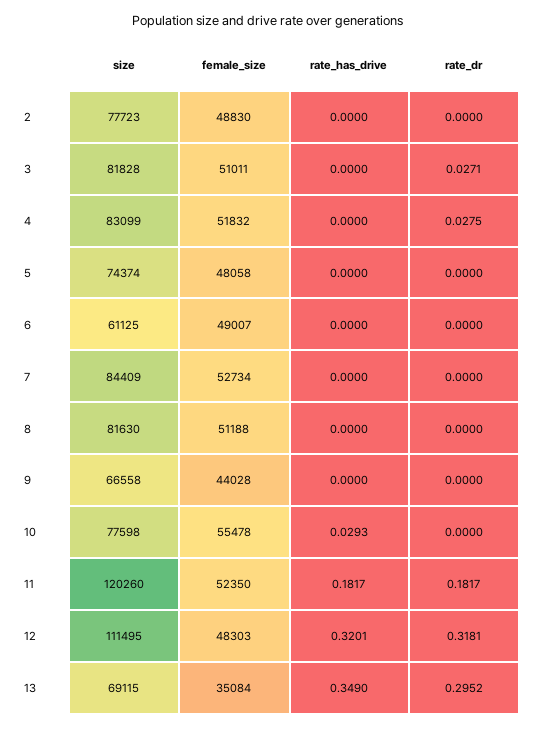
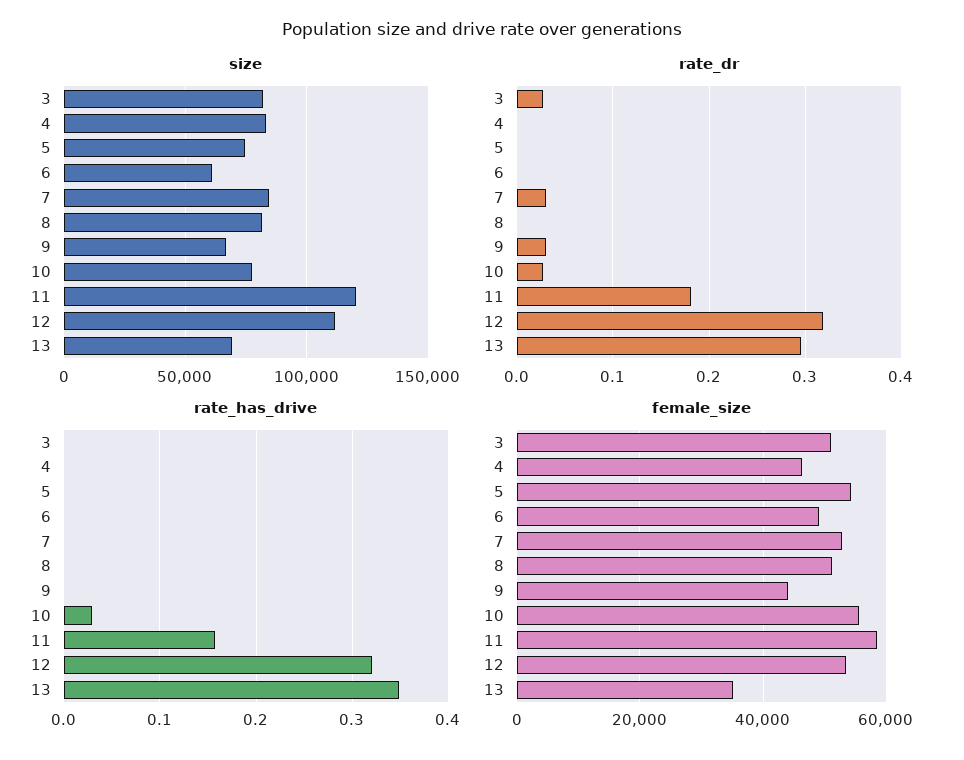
size, 2: 77723 -> none
female_size, 2: 48830 -> none
rate_has_drive, 2: 0 -> none
rate_dr, 2: 0 -> none
female_size, 4: 51832 -> 46000
rate_dr, 4: 0.0275 -> 0
female_size, 5: 48058 -> 54000
rate_dr, 7: 0 -> 0.03
rate_dr, 9: 0 -> 0.03
rate_dr, 10: 0 -> 0.03
female_size, 11: 52350 -> 58000
rate_has_drive, 11: 0.1817 -> 0.16
female_size, 12: 48303 -> 54000

